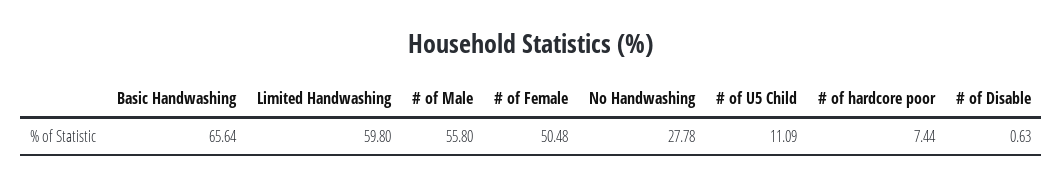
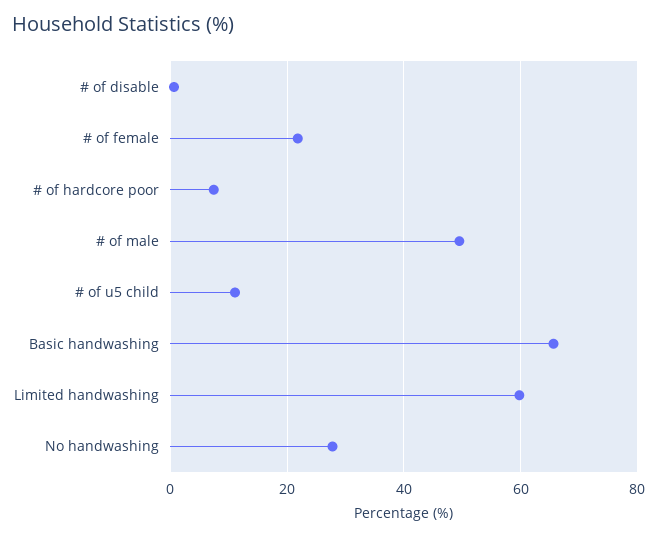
# of Male: 55.8 -> 50
# of Female: 50.48 -> 22

